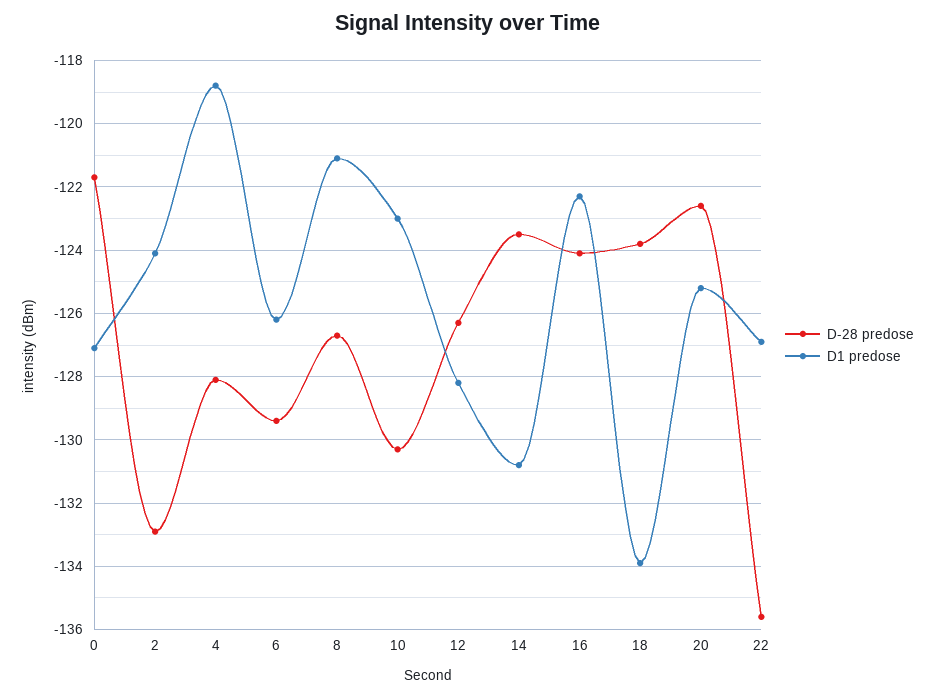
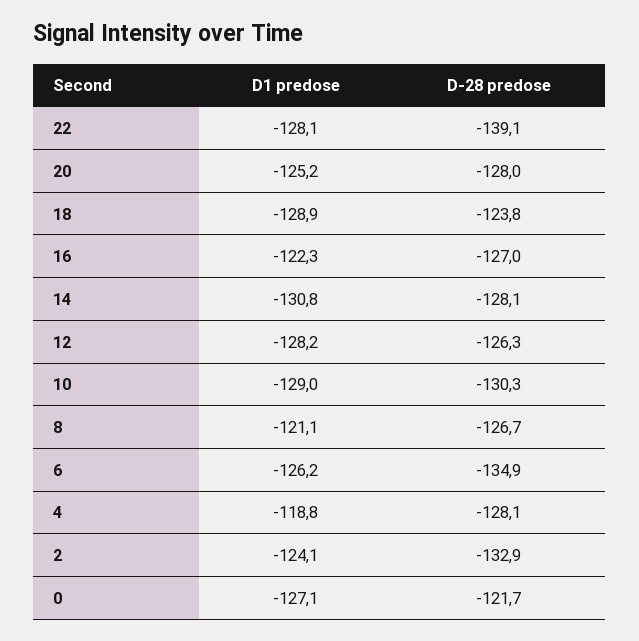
D-28 predose, 6: -129.5 -> -134.9
D1 predose, 10: -123 -> -129
D-28 predose, 14: -123.5 -> -128.1
D-28 predose, 16: -124 -> -127
D1 predose, 18: -134 -> -128.9
D-28 predose, 20: -122.5 -> -128
D-28 predose, 22: -135.5 -> -139.1
D1 predose, 22: -127 -> -128.1

